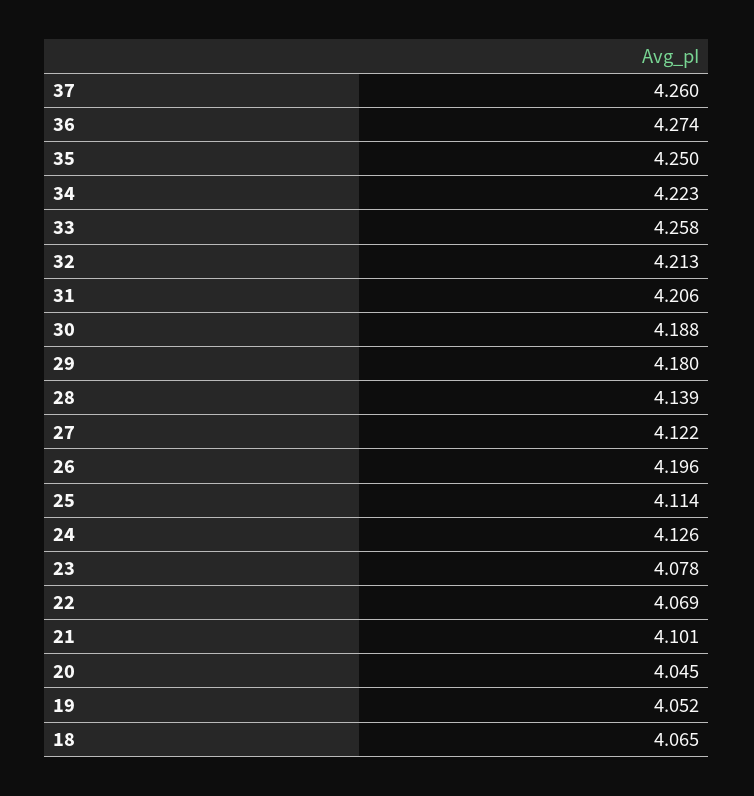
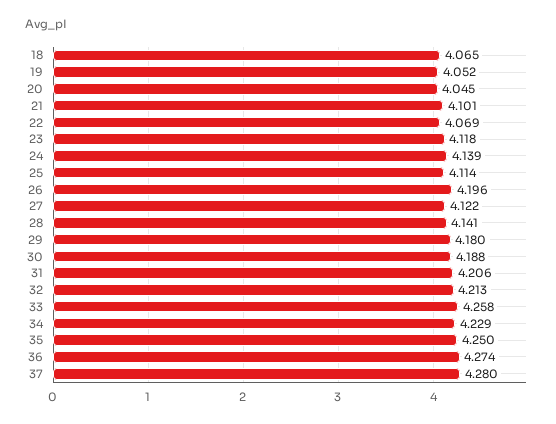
37: 4.26 -> 4.28
34: 4.223 -> 4.229
28: 4.139 -> 4.141
24: 4.126 -> 4.139
23: 4.078 -> 4.118

